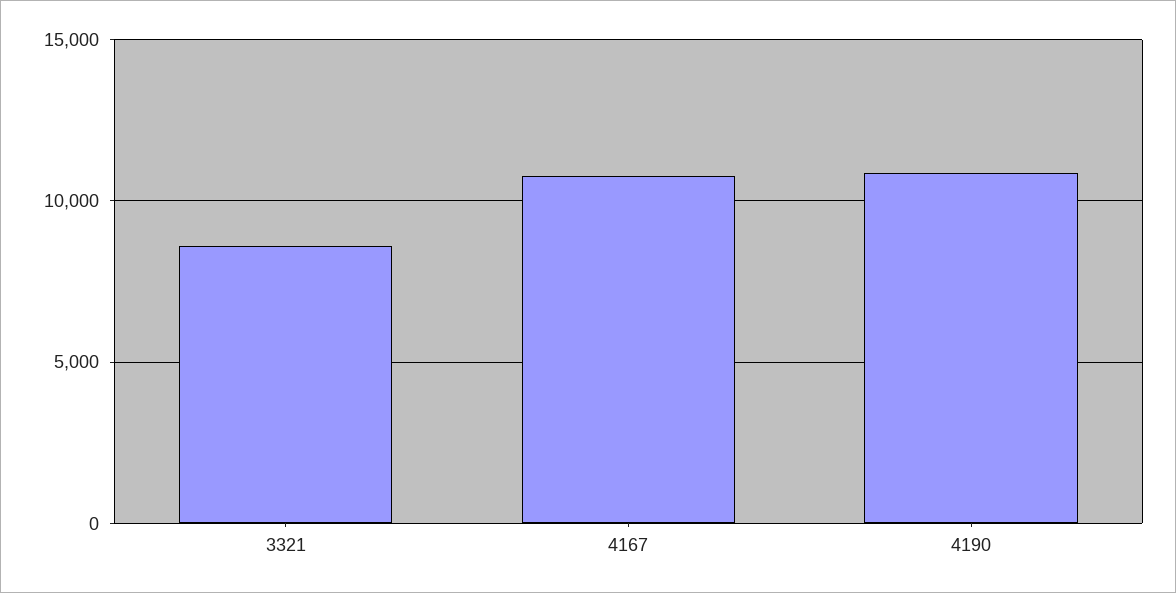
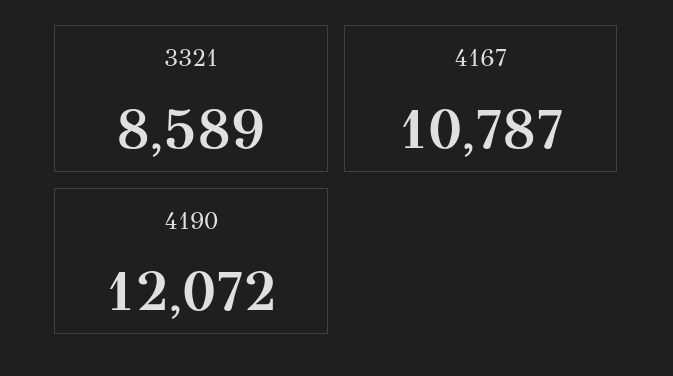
4190: 11000 -> 12072

